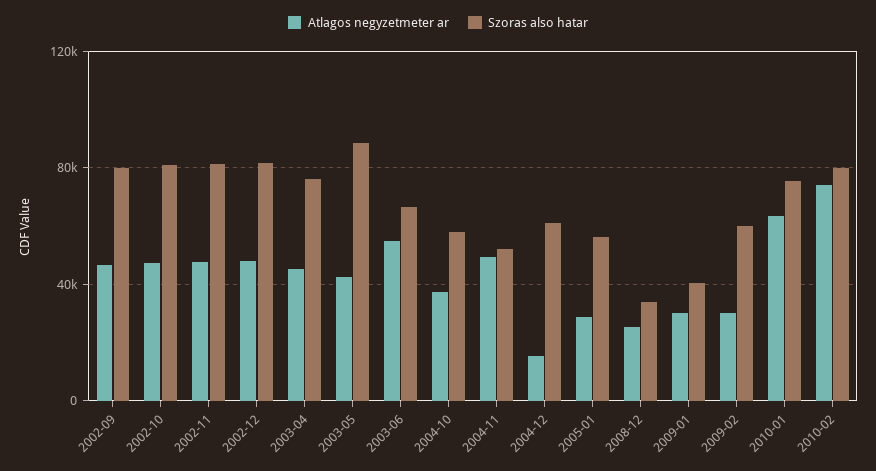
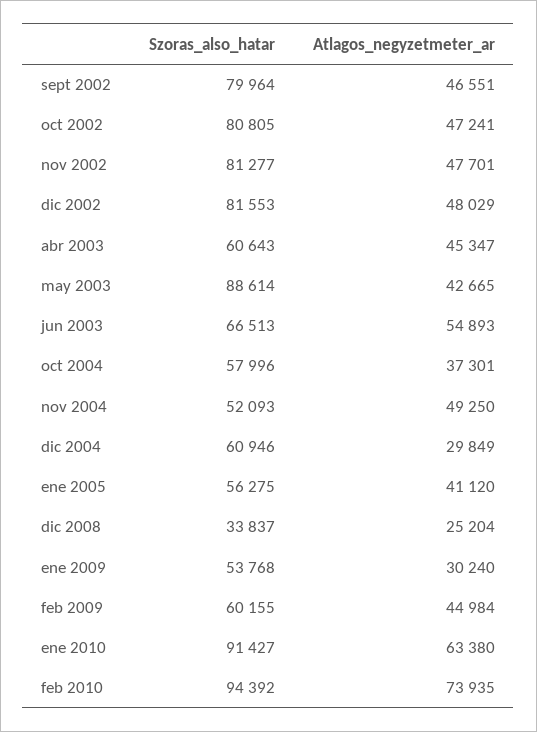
Szoras also hatar, 2003-04: 75000 -> 60643
Atlagos negyzetmeter ar, 2004-12: 15000 -> 29849
Atlagos negyzetmeter ar, 2005-01: 30000 -> 41120
Szoras also hatar, 2009-01: 40000 -> 53768
Atlagos negyzetmeter ar, 2009-02: 30000 -> 44984
Szoras also hatar, 2010-01: 75000 -> 91427
Szoras also hatar, 2010-02: 80000 -> 94392

